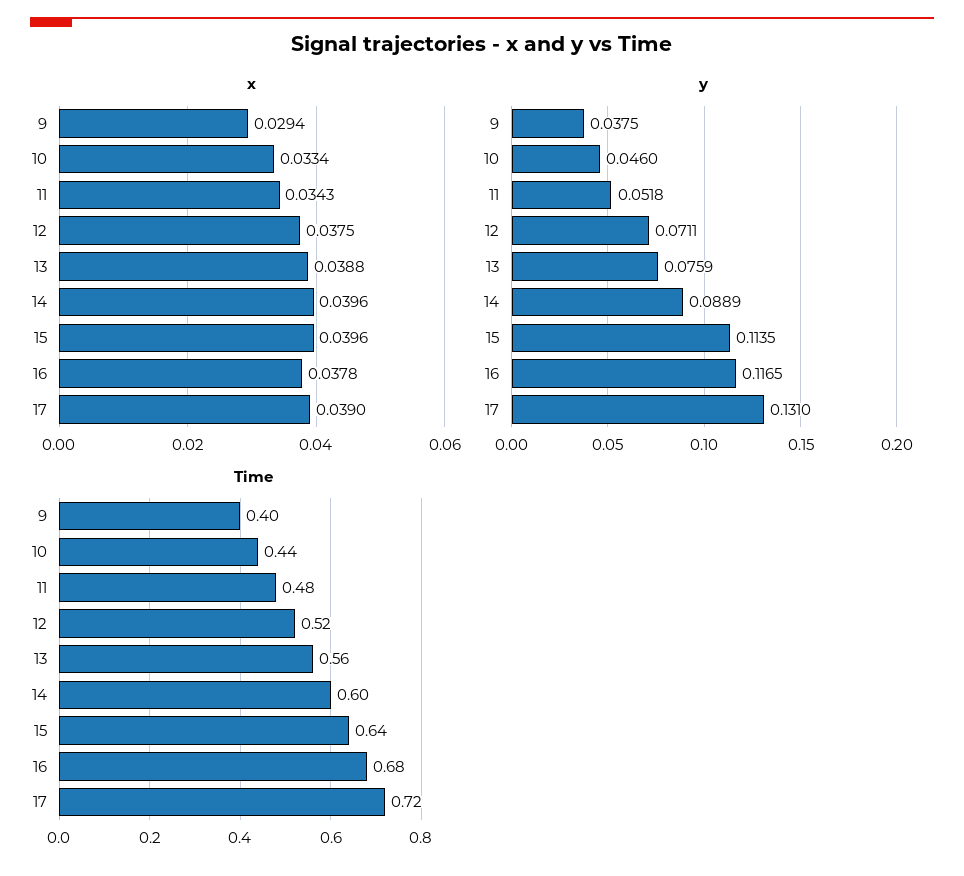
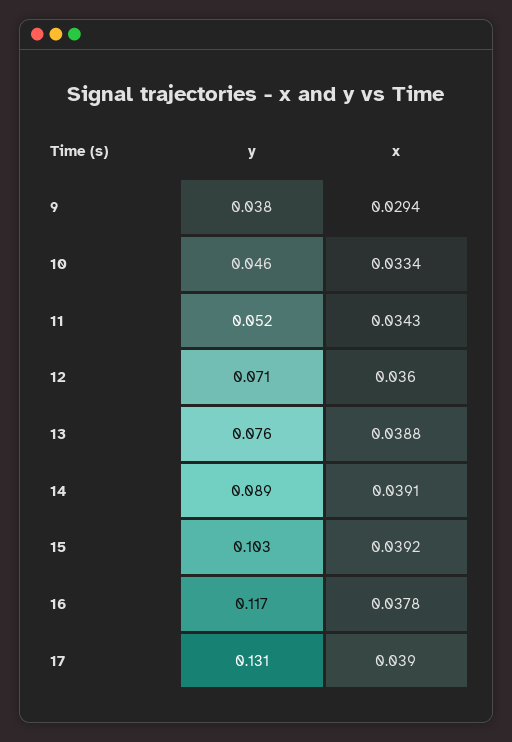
x, 12: 0.0375 -> 0.036
x, 14: 0.0396 -> 0.0391
x, 15: 0.0396 -> 0.0392
y, 15: 0.1135 -> 0.103
Time, 9: 0.4 -> none
Time, 10: 0.44 -> none
Time, 11: 0.48 -> none
Time, 12: 0.52 -> none
Time, 13: 0.56 -> none
Time, 14: 0.6 -> none
Time, 15: 0.64 -> none
Time, 16: 0.68 -> none
Time, 17: 0.72 -> none

